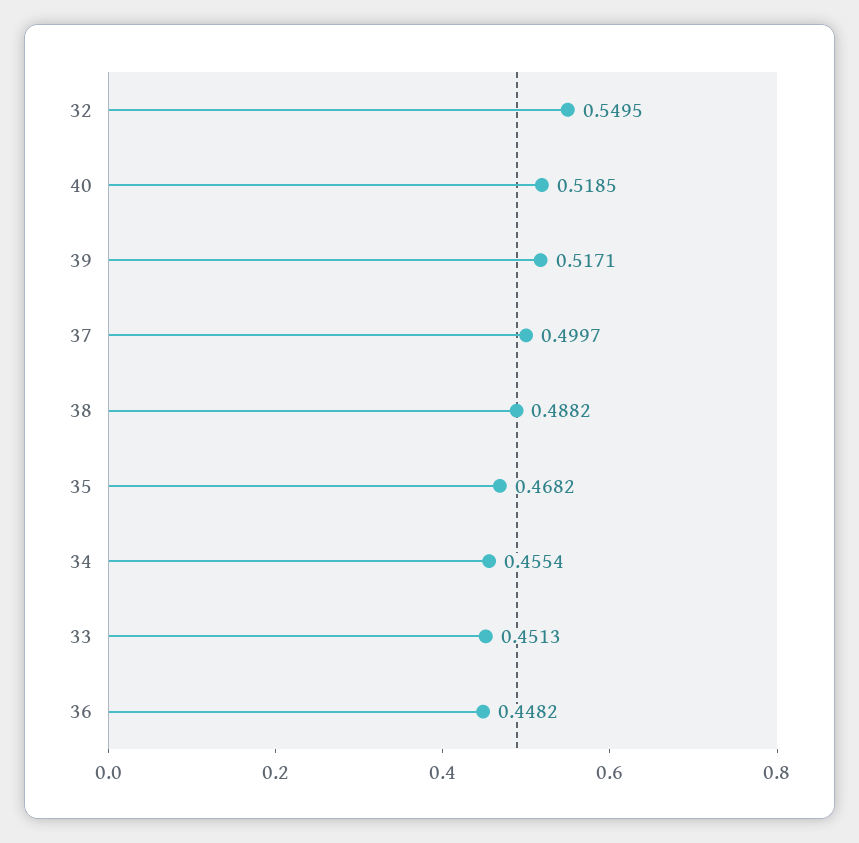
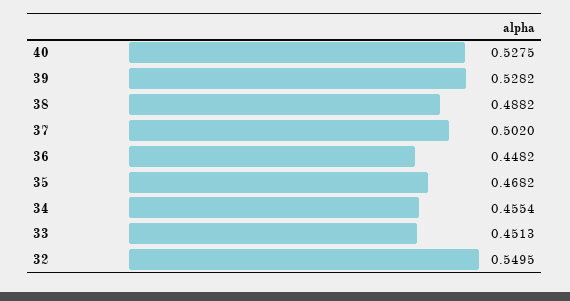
40: 0.5185 -> 0.5275
39: 0.5171 -> 0.5282
37: 0.4997 -> 0.502

